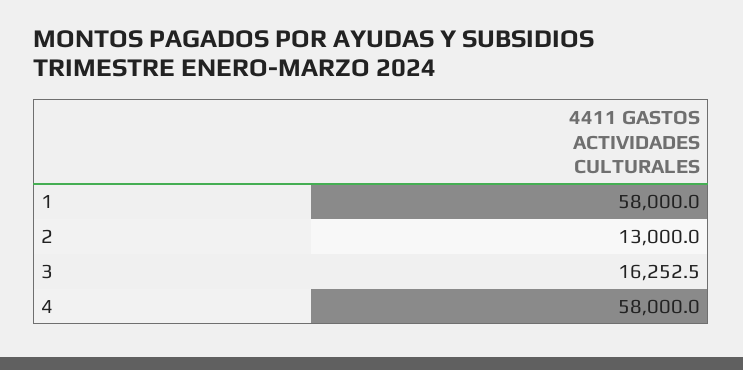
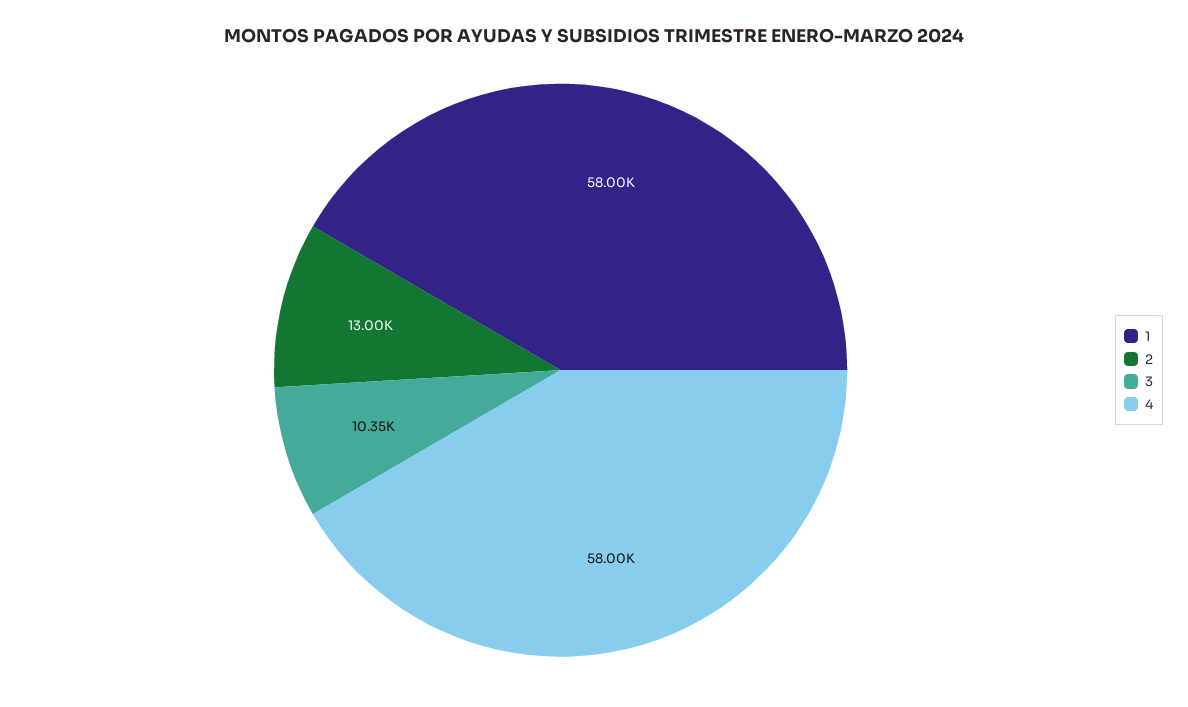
3: 16252.5 -> 10350

